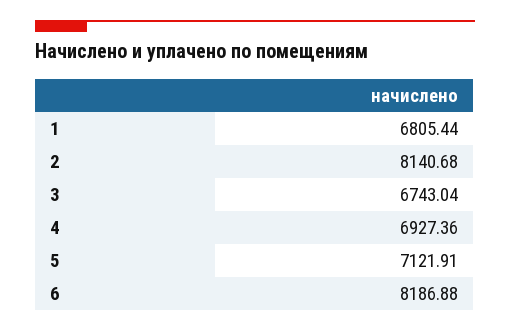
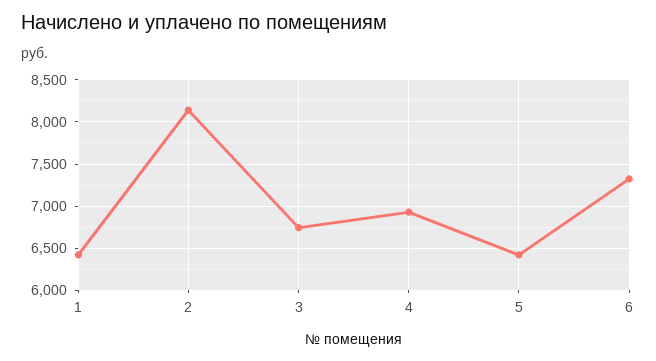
1: 6805.44 -> 6400
5: 7121.91 -> 6400
6: 8186.88 -> 7300

